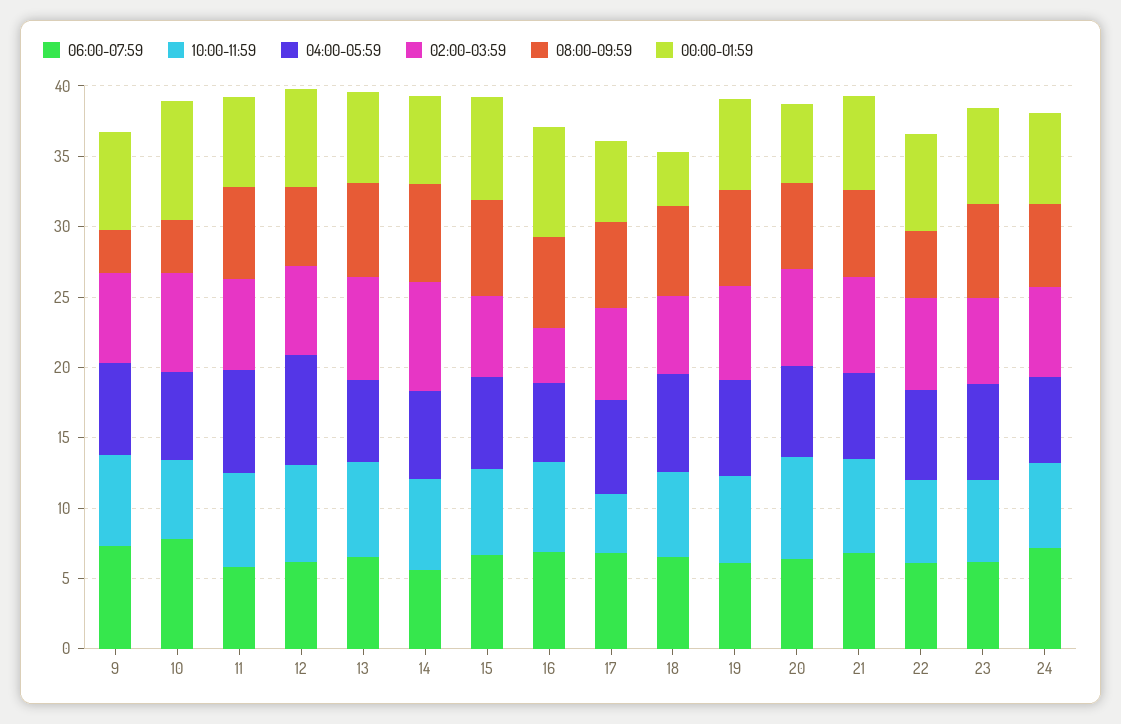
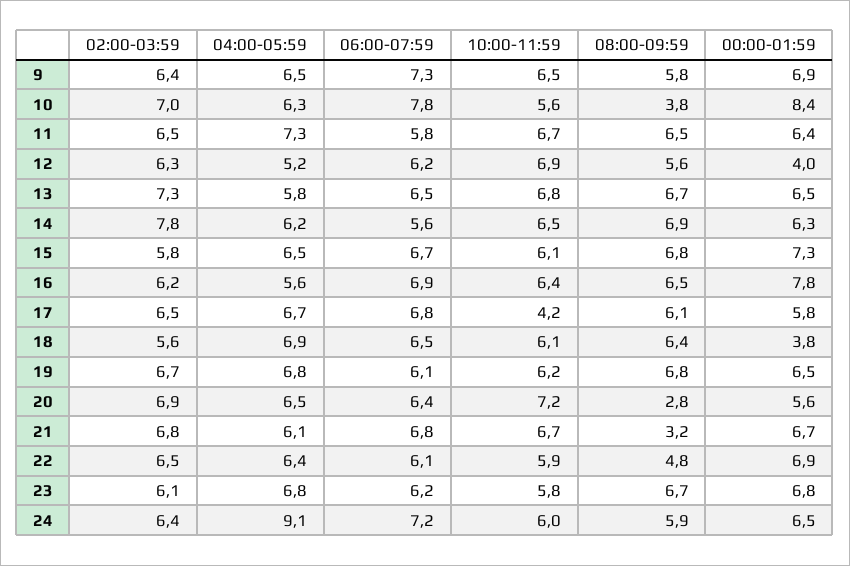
08:00-09:59, 9: 3 -> 5.8
04:00-05:59, 12: 8 -> 5.2
00:00-01:59, 12: 7 -> 4
02:00-03:59, 16: 4 -> 6.2
08:00-09:59, 20: 6 -> 2.8
08:00-09:59, 21: 6 -> 3.2
04:00-05:59, 24: 6 -> 9.1

